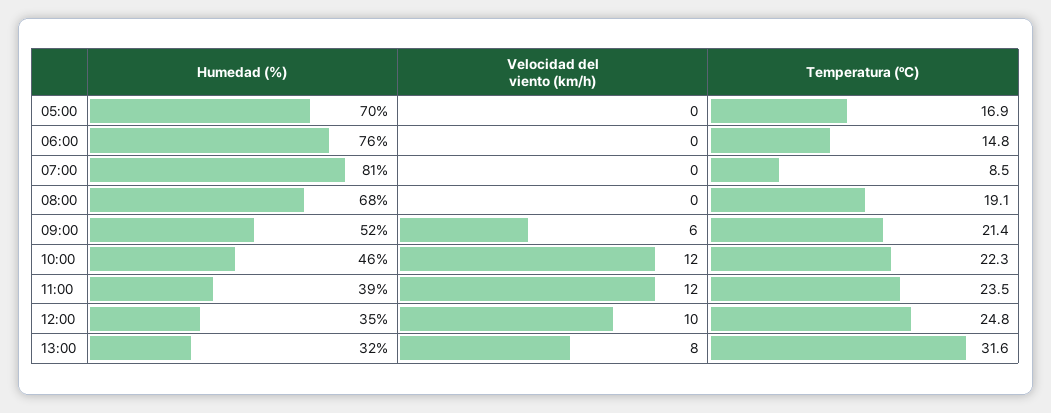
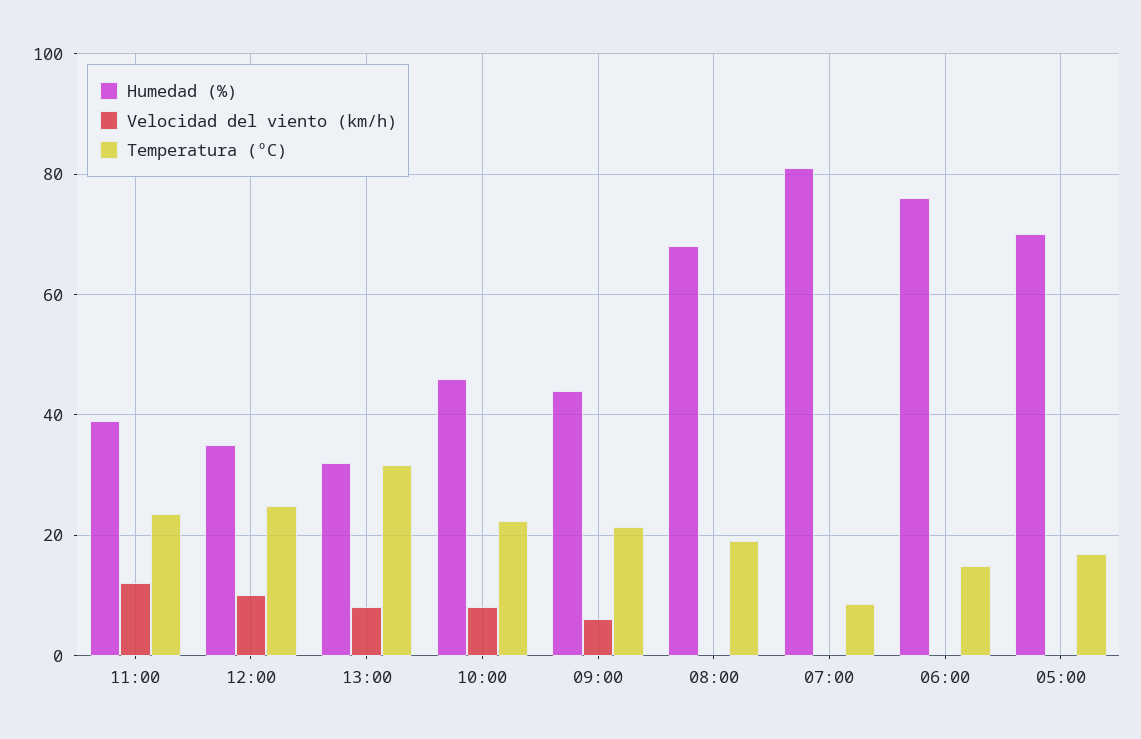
Humedad (%), 09:00: 52 -> 44
Velocidad del viento (km/h), 10:00: 12 -> 8

